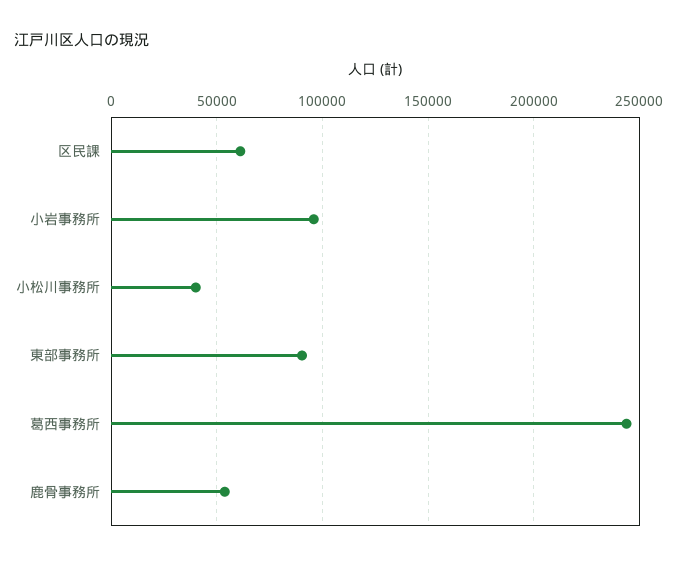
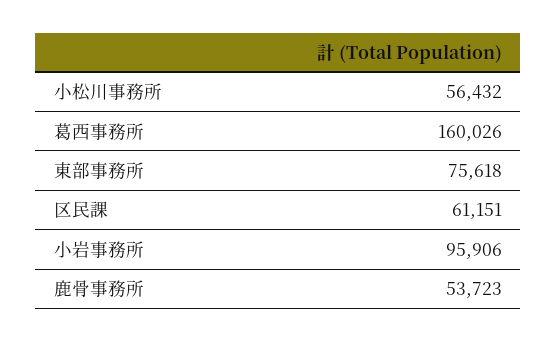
小松川事務所: 40000 -> 56432
東部事務所: 90000 -> 75618
葛西事務所: 245000 -> 160026

